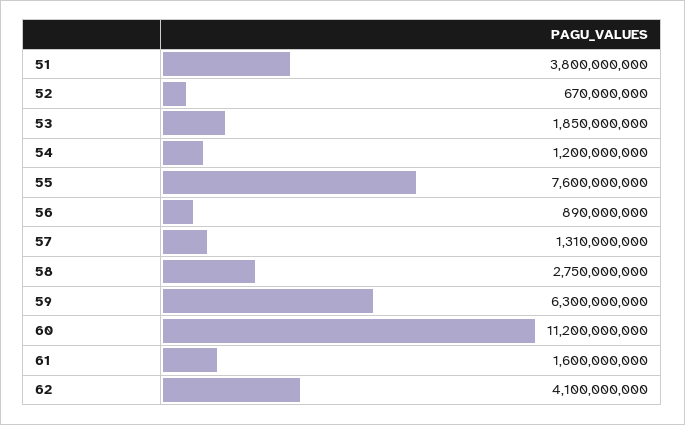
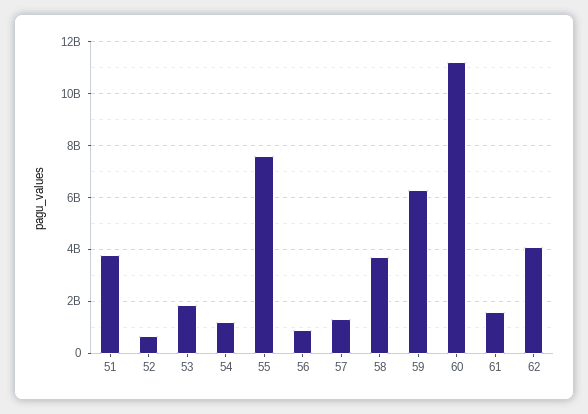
58: 2750000000 -> 3750000000

